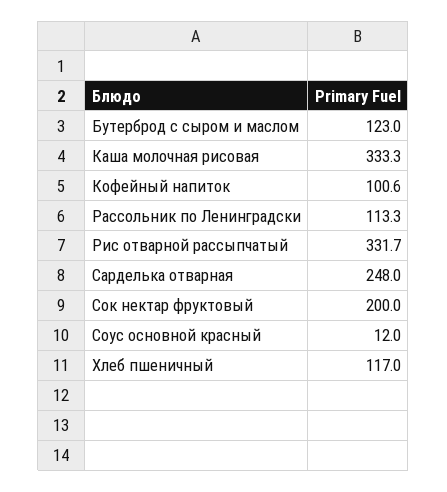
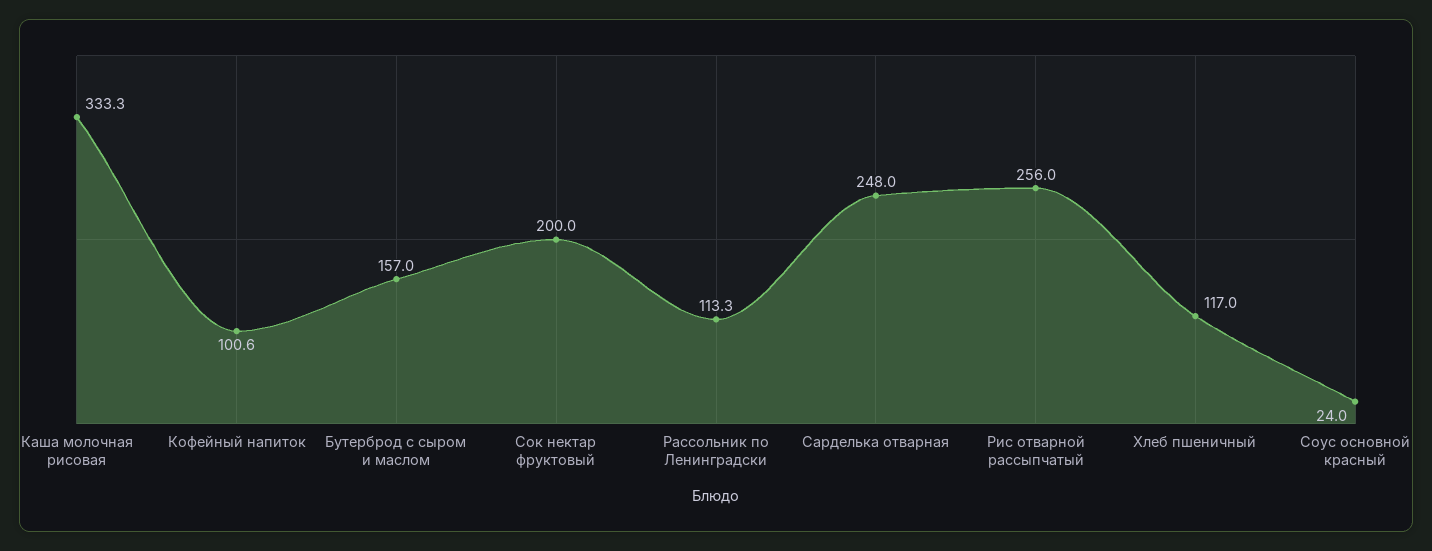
Бутерброд с сыром и маслом: 123 -> 157
Рис отварной рассыпчатый: 331.7 -> 256
Соус основной красный: 12 -> 24

